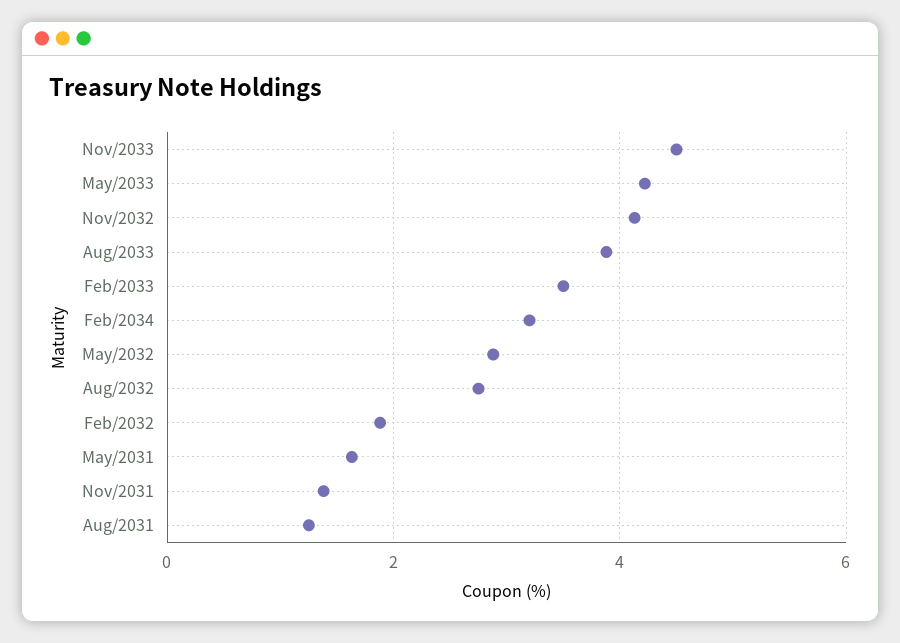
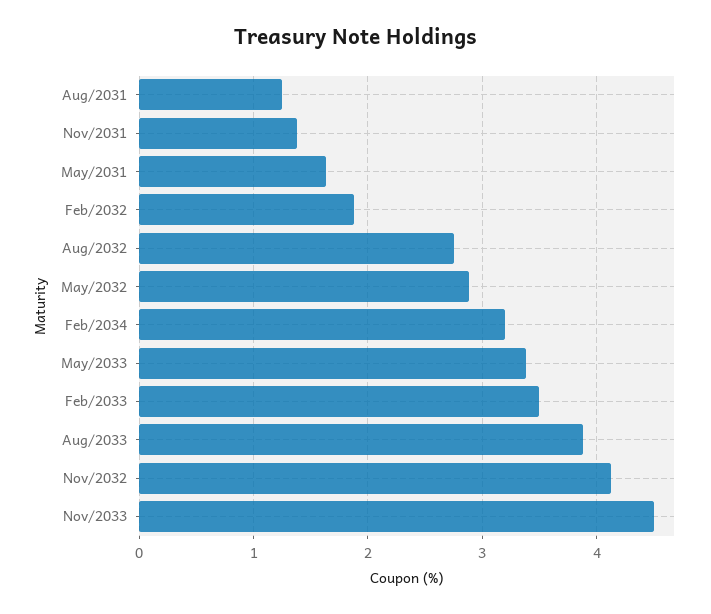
May/2033: 4.2 -> 3.4

